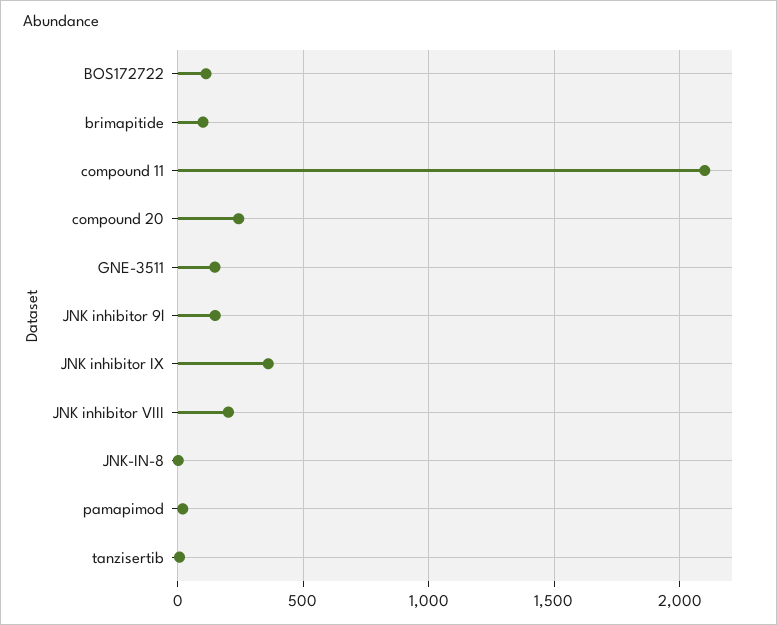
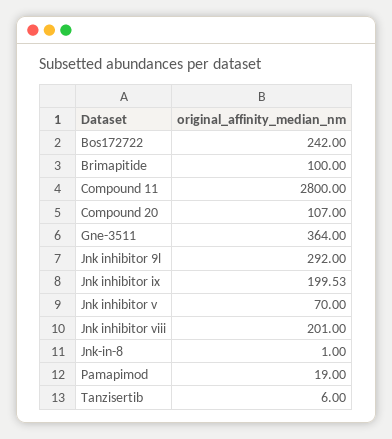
BOS172722: 100 -> 242
compound 11: 2100 -> 2800
compound 20: 250 -> 107
GNE-3511: 150 -> 364
JNK inhibitor 9l: 150 -> 292
JNK inhibitor IX: 350 -> 199.53
Jnk inhibitor v: none -> 70

